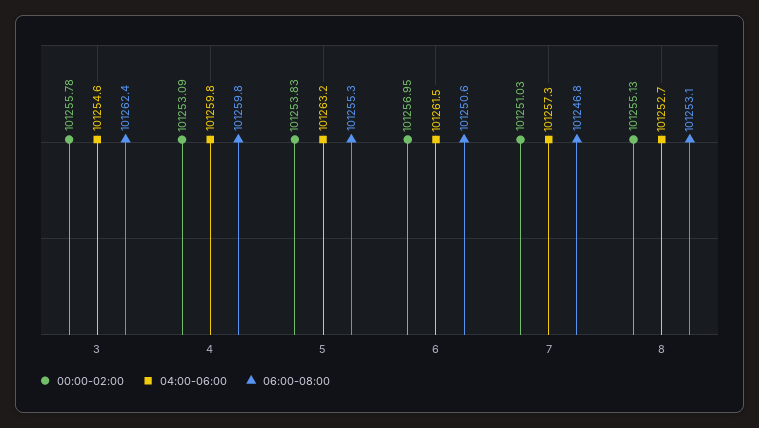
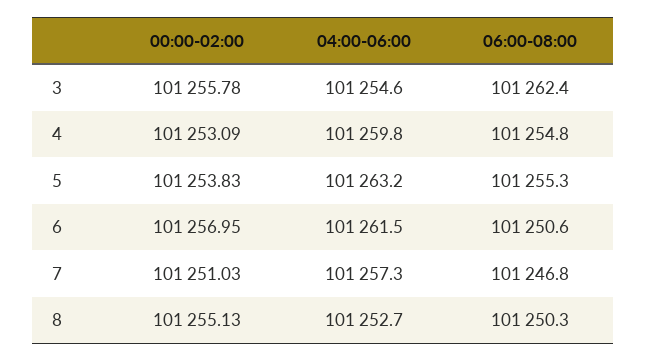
06:00-08:00, 4: 101259.8 -> 101254.8
06:00-08:00, 8: 101253.1 -> 101250.3

